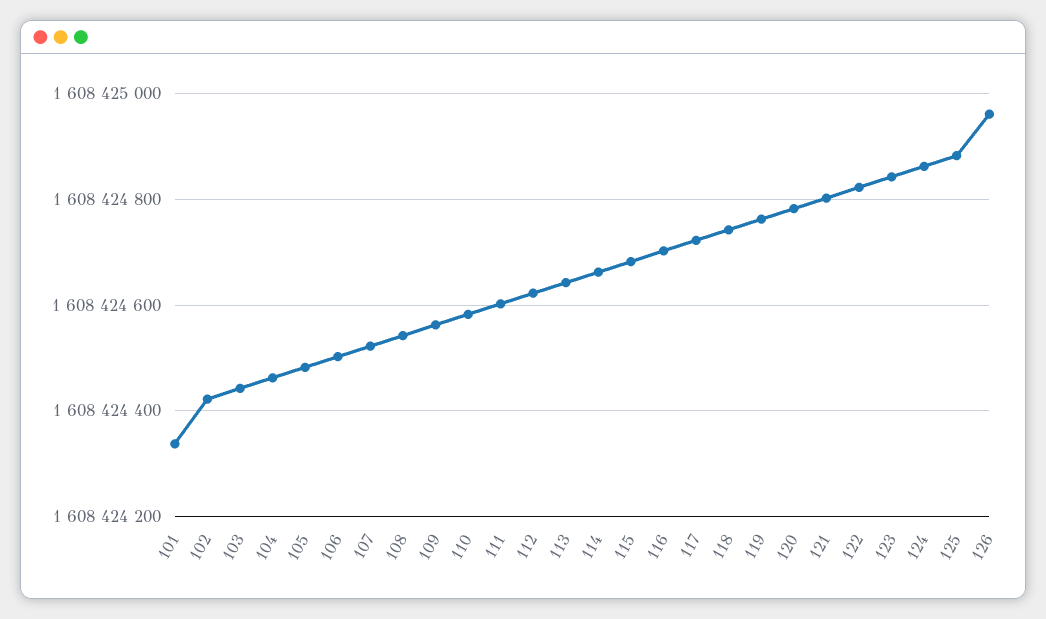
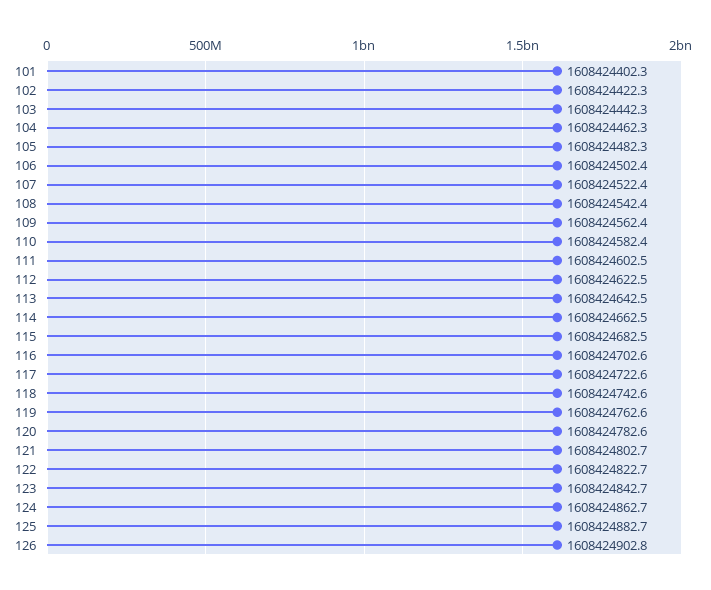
101: 1608424340 -> 1608424402.3
126: 1608424960 -> 1608424902.8

